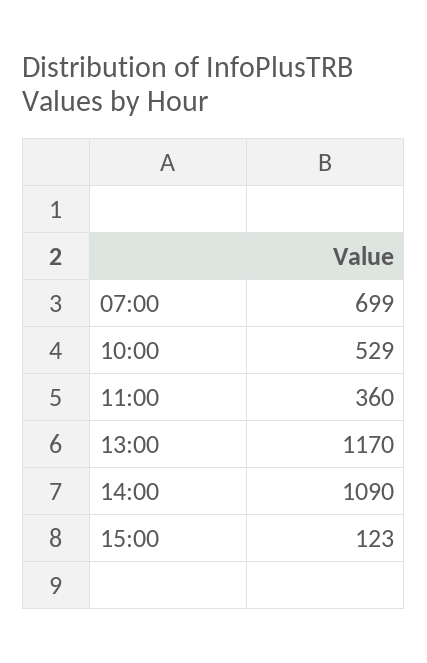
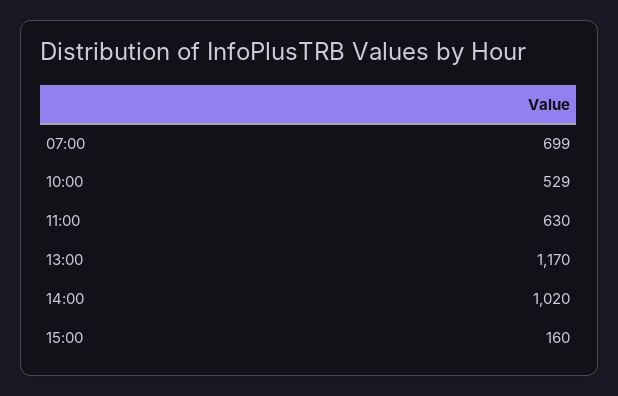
11:00: 360 -> 630
14:00: 1090 -> 1020
15:00: 123 -> 160

